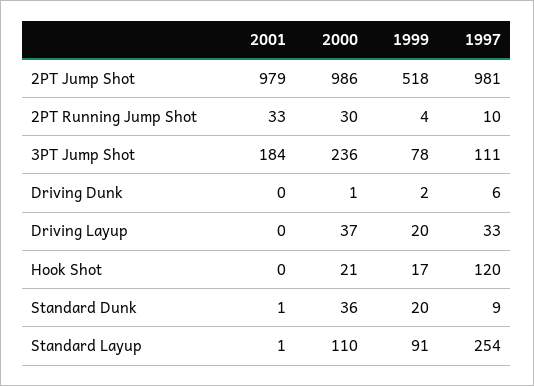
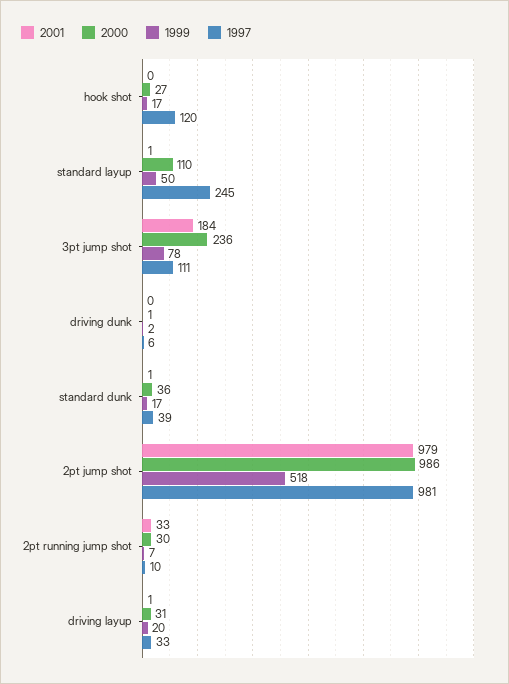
1999, 2PT Running Jump Shot: 4 -> 7
2001, Driving Layup: 0 -> 1
2000, Driving Layup: 37 -> 31
2000, Hook Shot: 21 -> 27
1999, Standard Dunk: 20 -> 17
1997, Standard Dunk: 9 -> 39
1999, Standard Layup: 91 -> 50
1997, Standard Layup: 254 -> 245

